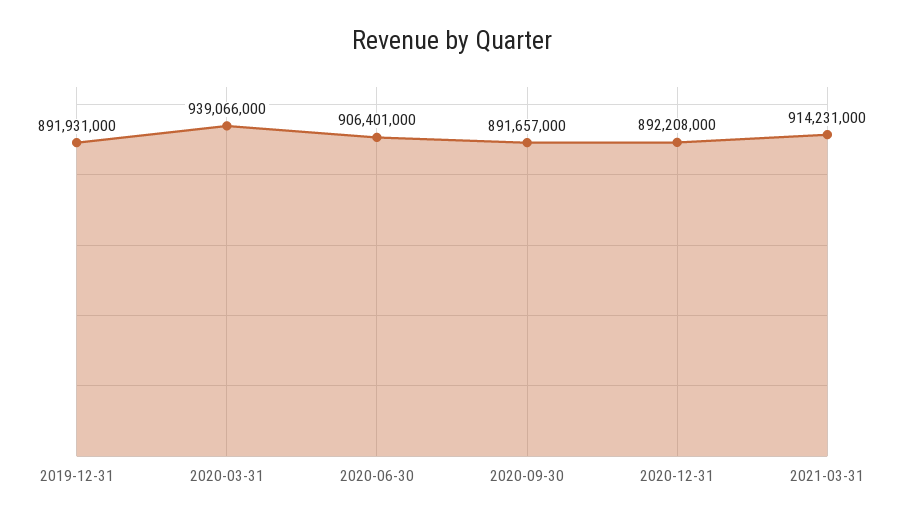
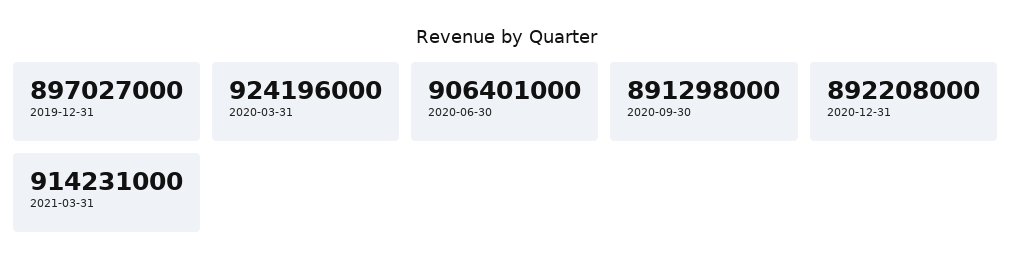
2019-12-31: 891931000 -> 897027000
2020-03-31: 939066000 -> 924196000
2020-09-30: 891657000 -> 891298000

